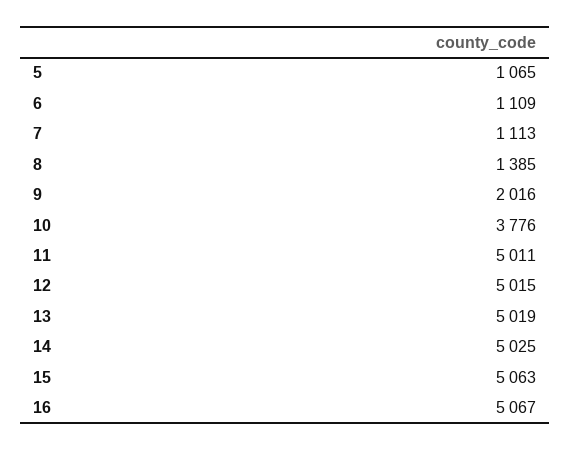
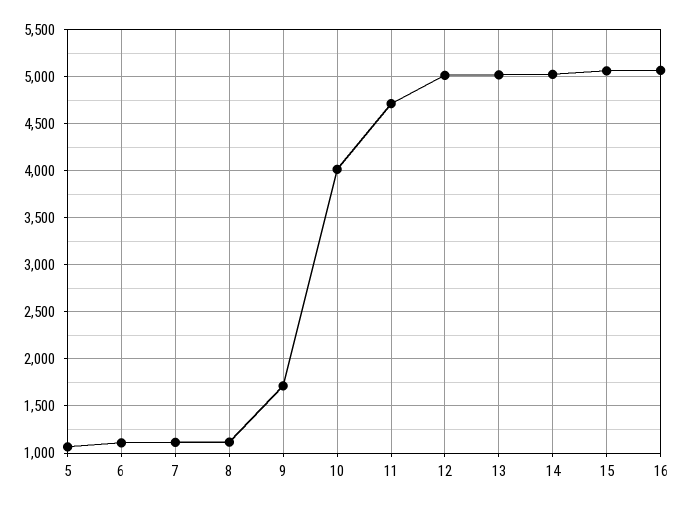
8: 1385 -> 1100
9: 2016 -> 1700
10: 3776 -> 4000
11: 5011 -> 4700

